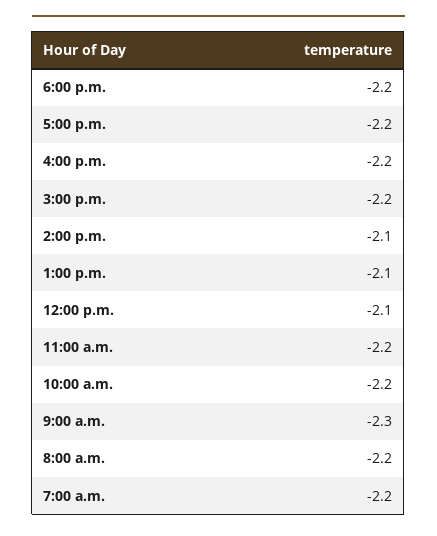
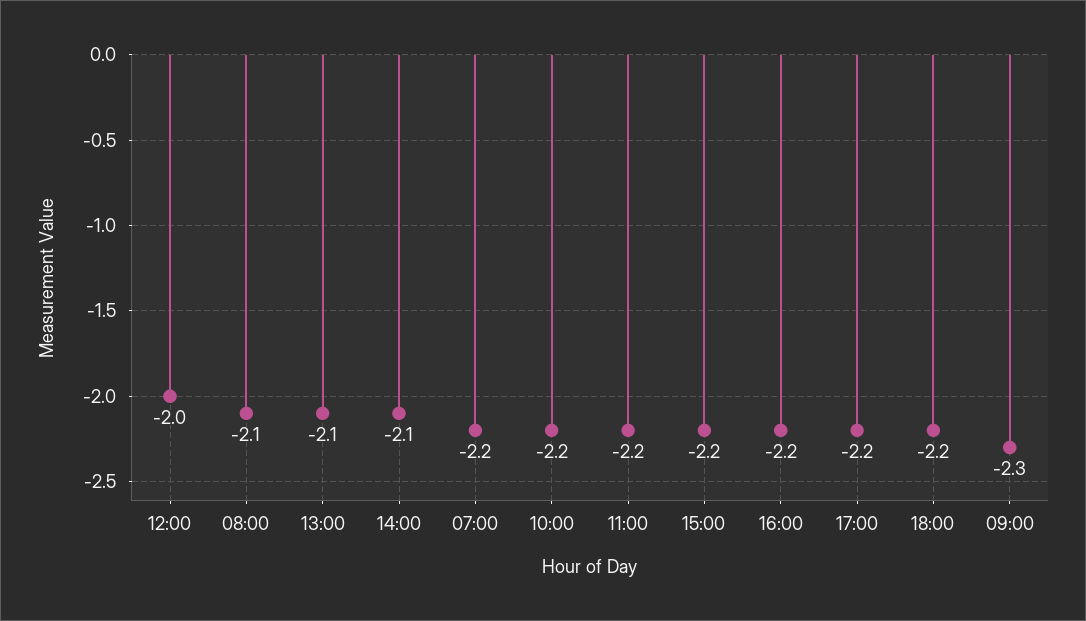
12:00 p.m.: -2.1 -> -2
8:00 a.m.: -2.2 -> -2.1

